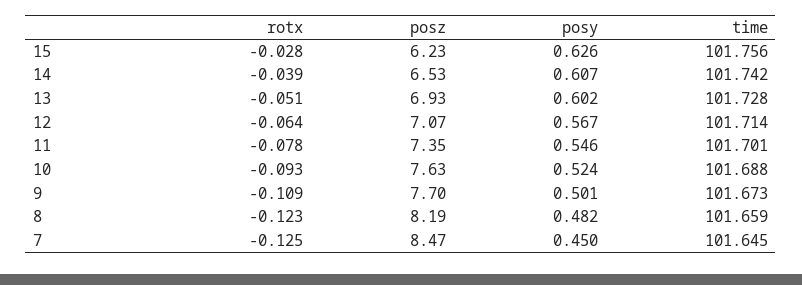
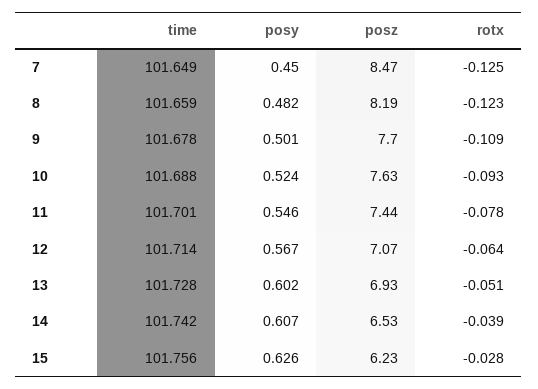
posz, 11: 7.35 -> 7.44
time, 9: 101.673 -> 101.678
time, 7: 101.645 -> 101.649

